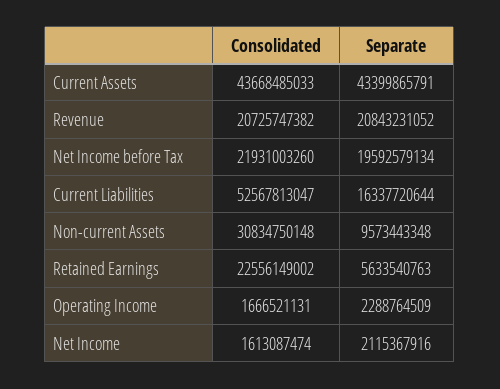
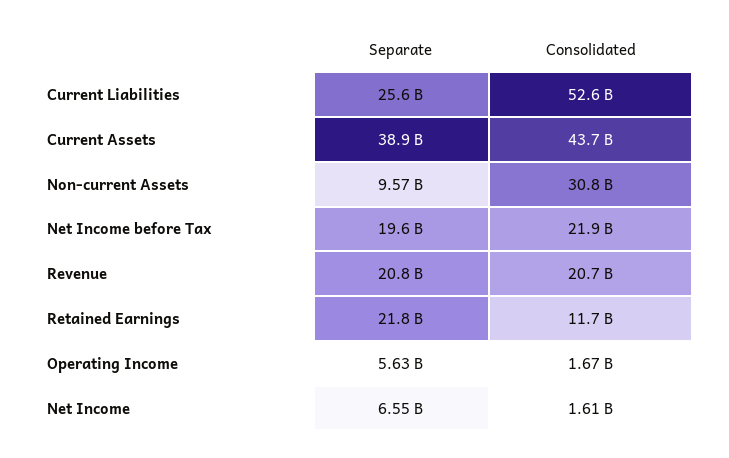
Separate, Current Assets: 43399865791 -> 38900000000
Separate, Current Liabilities: 16337720644 -> 25600000000
Consolidated, Retained Earnings: 22556149002 -> 11700000000
Separate, Retained Earnings: 5633540763 -> 21800000000
Separate, Operating Income: 2288764509 -> 5630000000
Separate, Net Income: 2115367916 -> 6550000000

